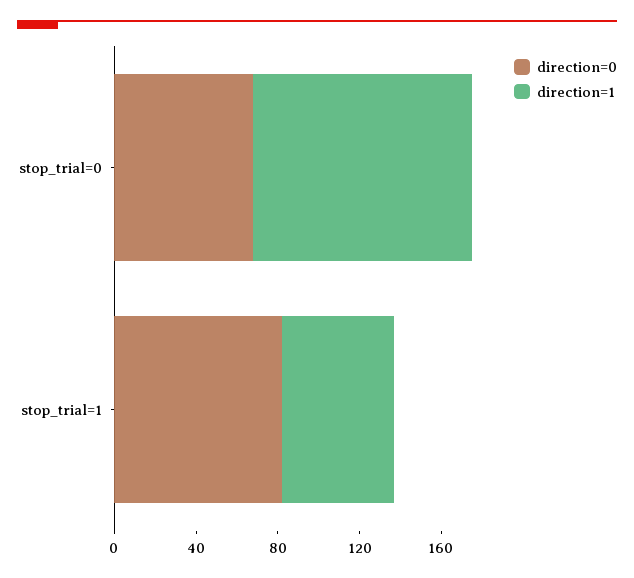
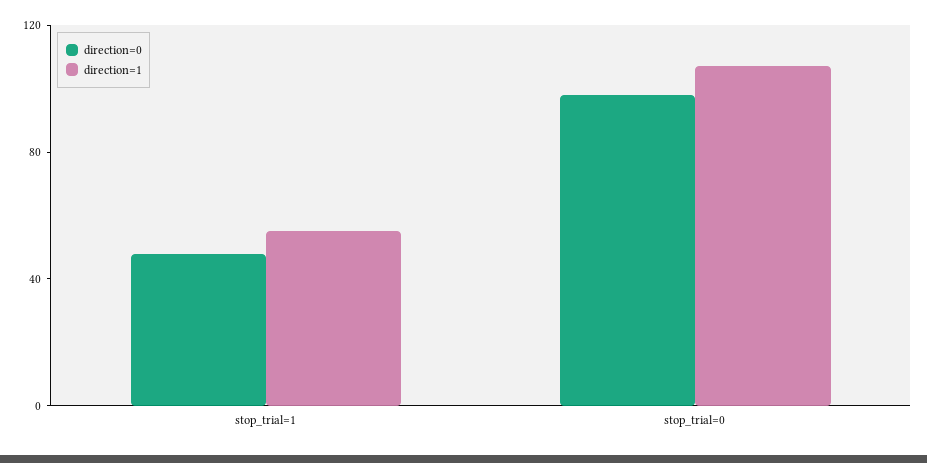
direction=0, stop_trial=0: 70 -> 100
direction=0, stop_trial=1: 80 -> 50

